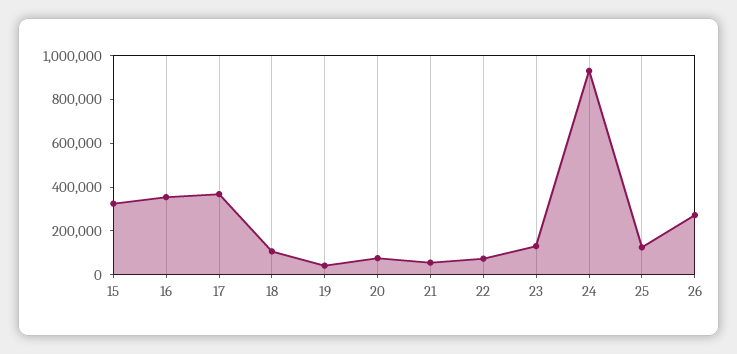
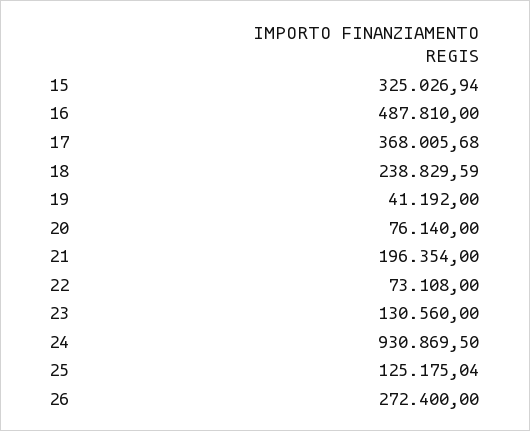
16: 350000 -> 487810
18: 100000 -> 238829.59
21: 50000 -> 196354

